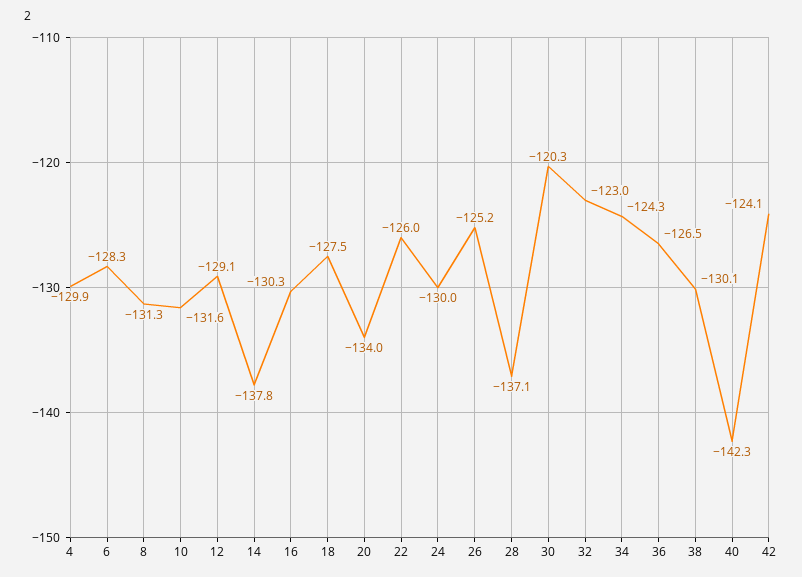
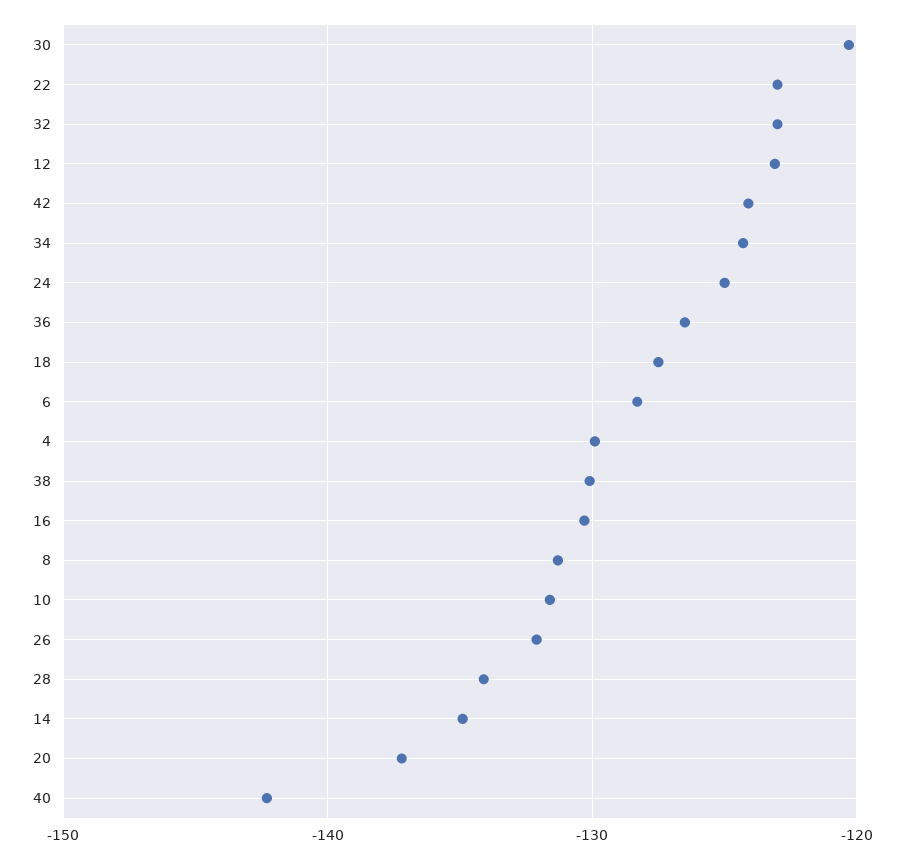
12: -129.1 -> -123
14: -137.8 -> -135
20: -134 -> -137
22: -126 -> -123
24: -130 -> -125
26: -125.2 -> -132
28: -137.1 -> -134

